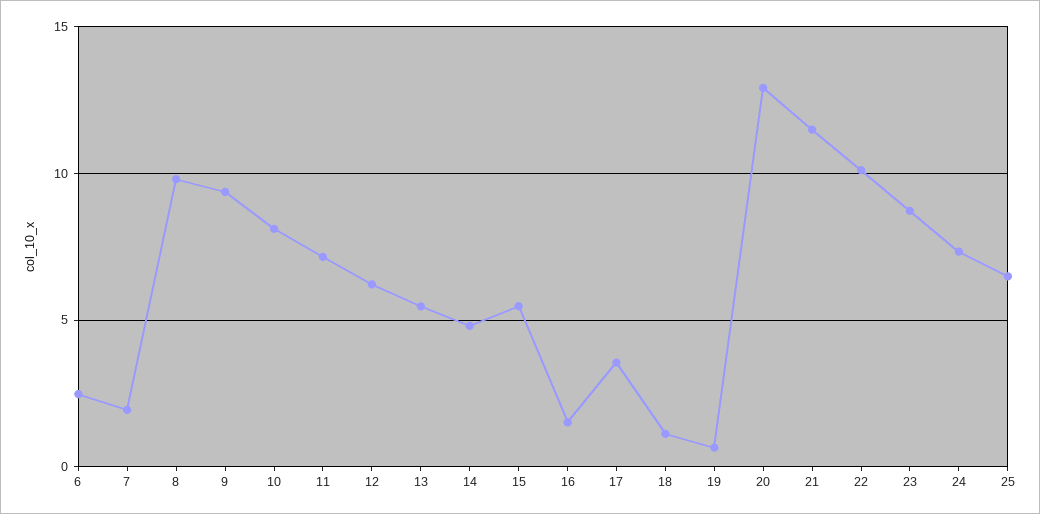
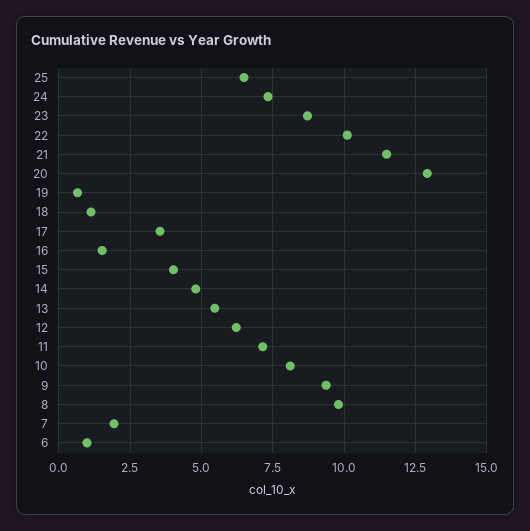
6: 2.5 -> 1
15: 5.5 -> 4

